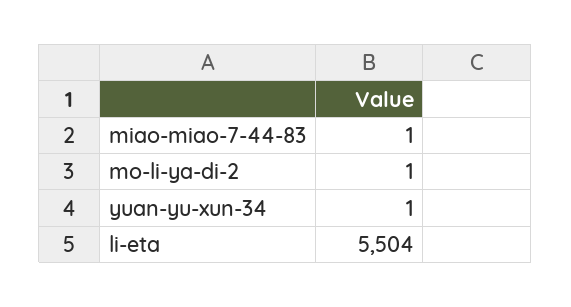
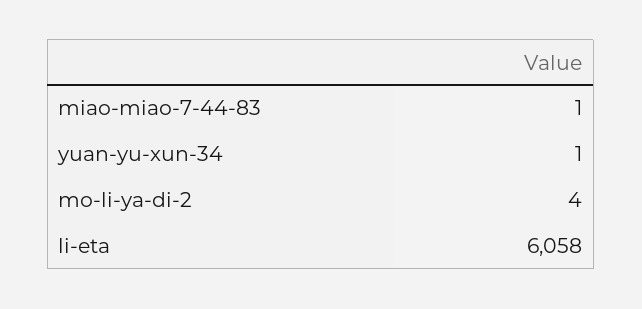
mo-li-ya-di-2: 1 -> 4
li-eta: 5504 -> 6058

